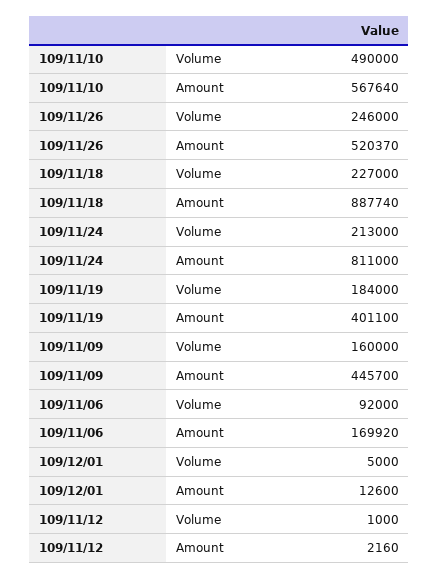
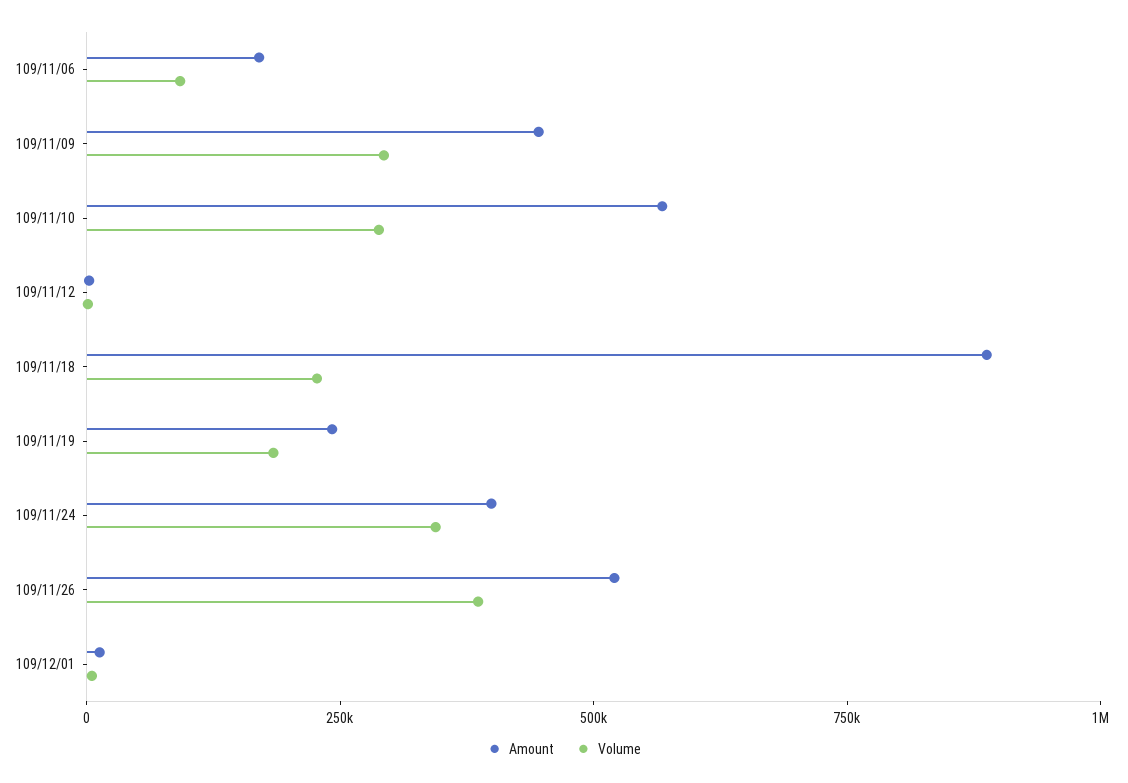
Volume, 109/11/10: 490000 -> 300000
Volume, 109/11/26: 246000 -> 400000
Volume, 109/11/24: 213000 -> 350000
Amount, 109/11/24: 811000 -> 400000
Amount, 109/11/19: 401100 -> 250000
Volume, 109/11/09: 160000 -> 300000

